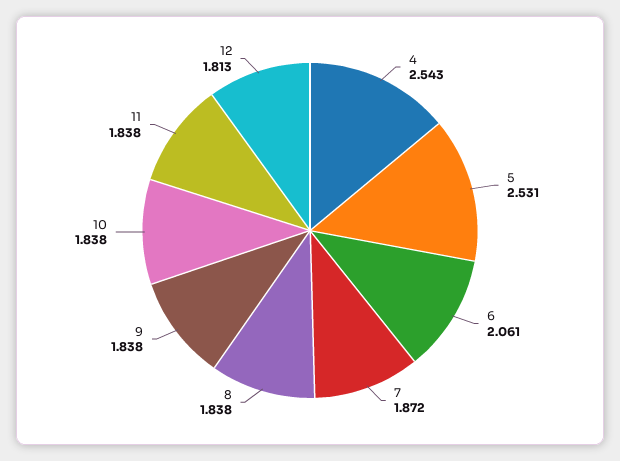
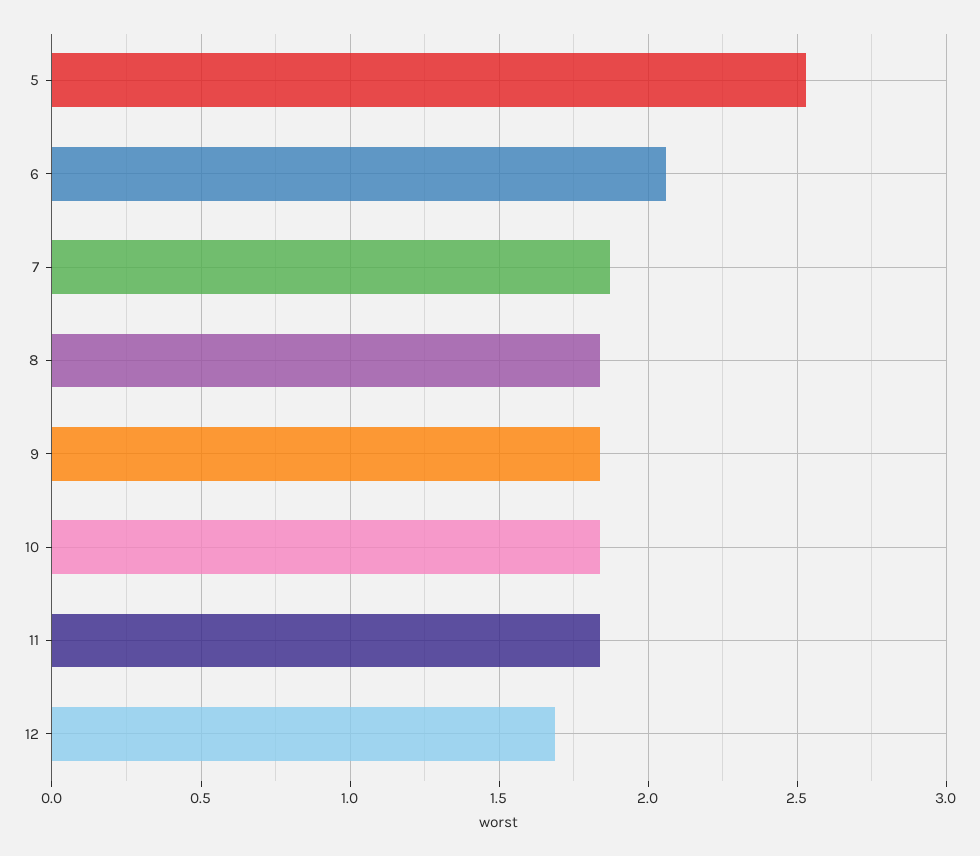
4: 2.543 -> none
12: 1.813 -> 1.7

